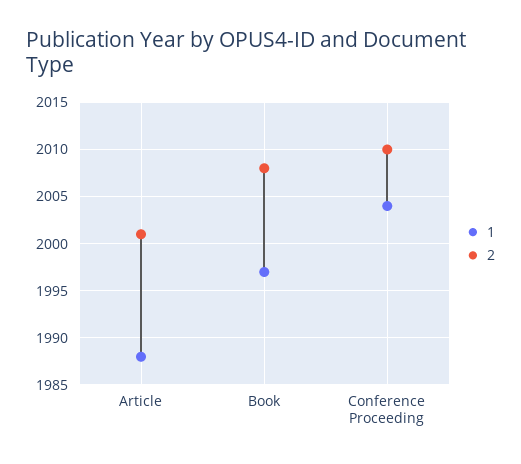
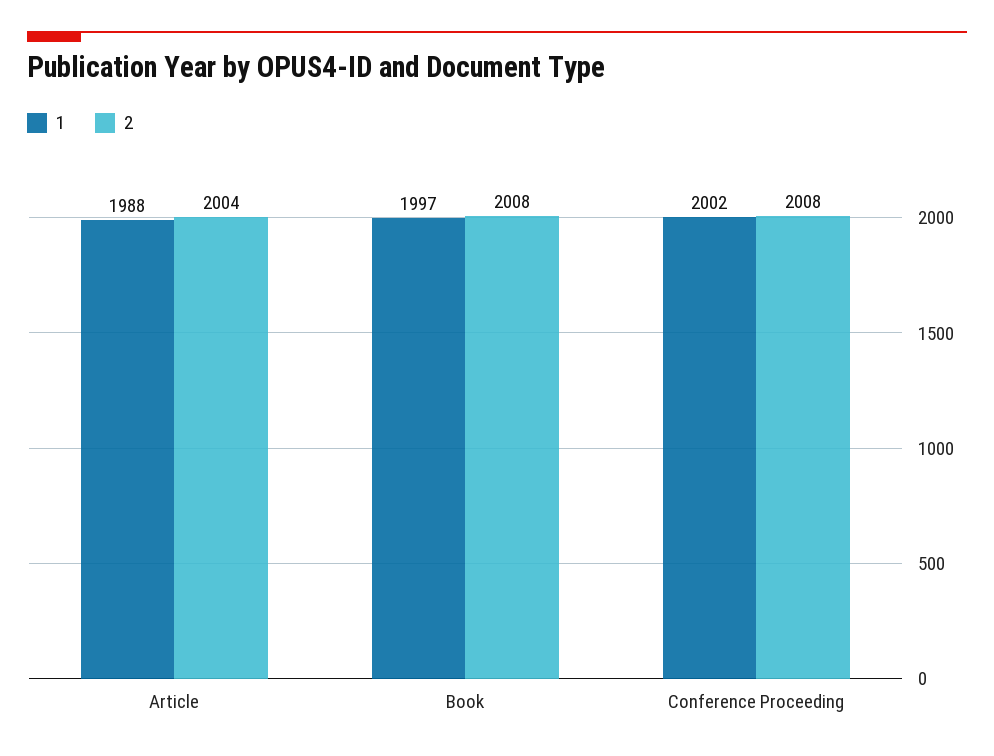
2, Article: 2001 -> 2004
1, Conference Proceeding: 2004 -> 2002
2, Conference Proceeding: 2010 -> 2008

